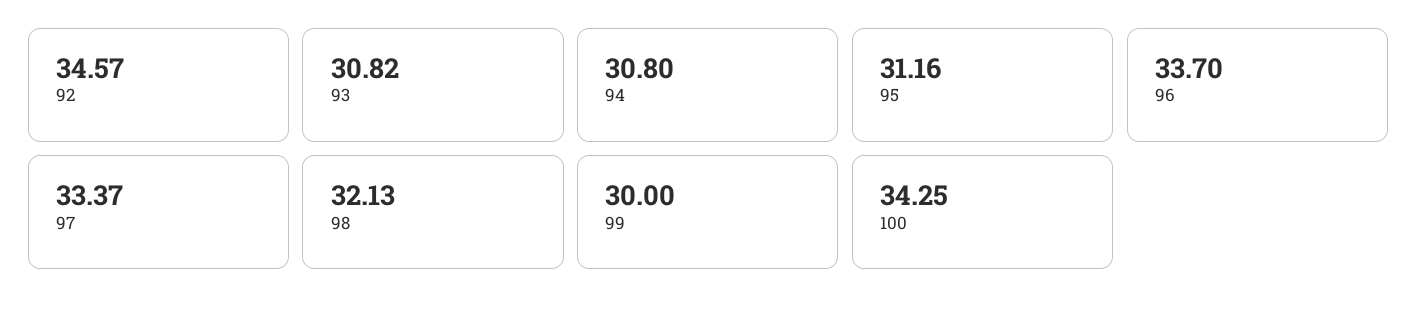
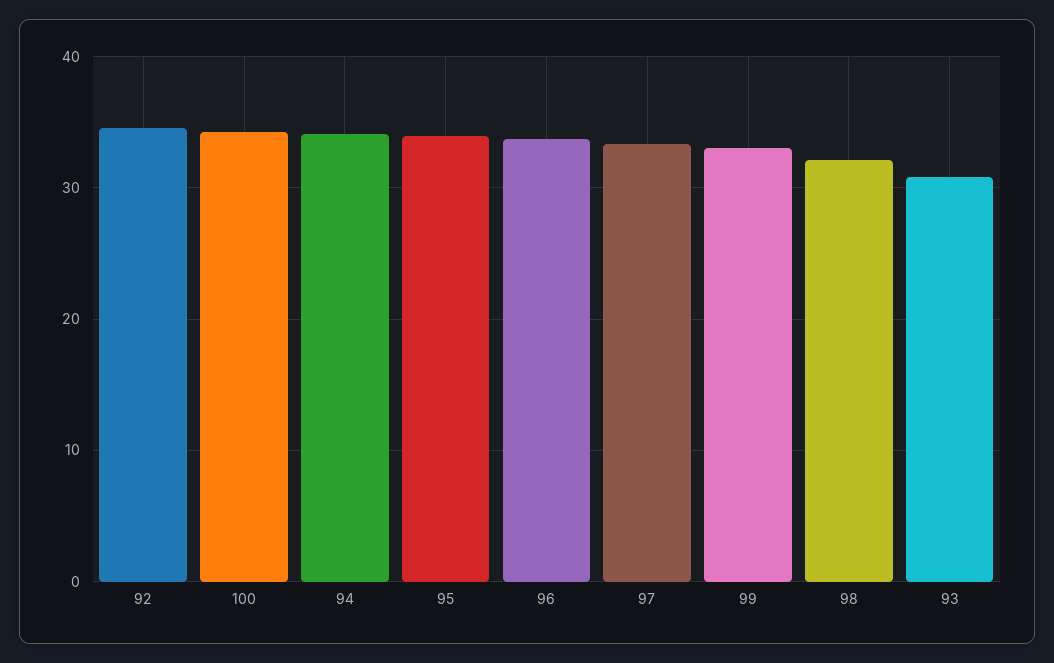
94: 30.8 -> 34
95: 31.16 -> 34
99: 30 -> 33

